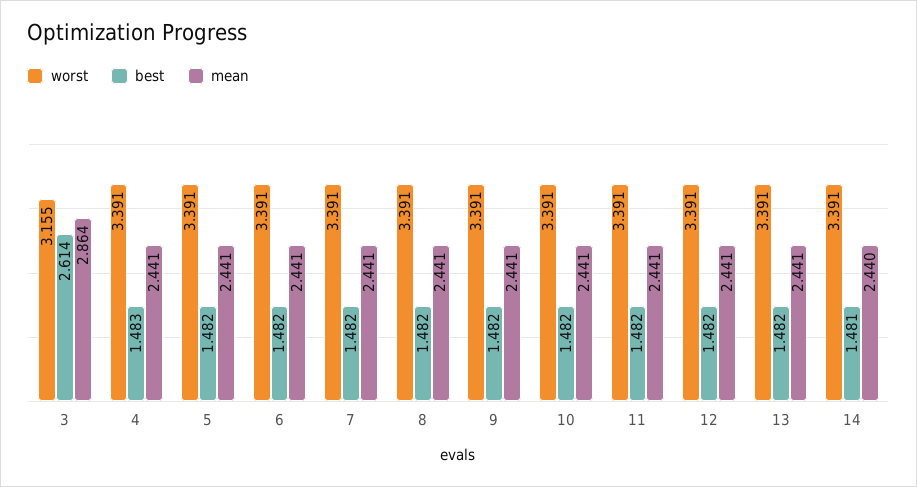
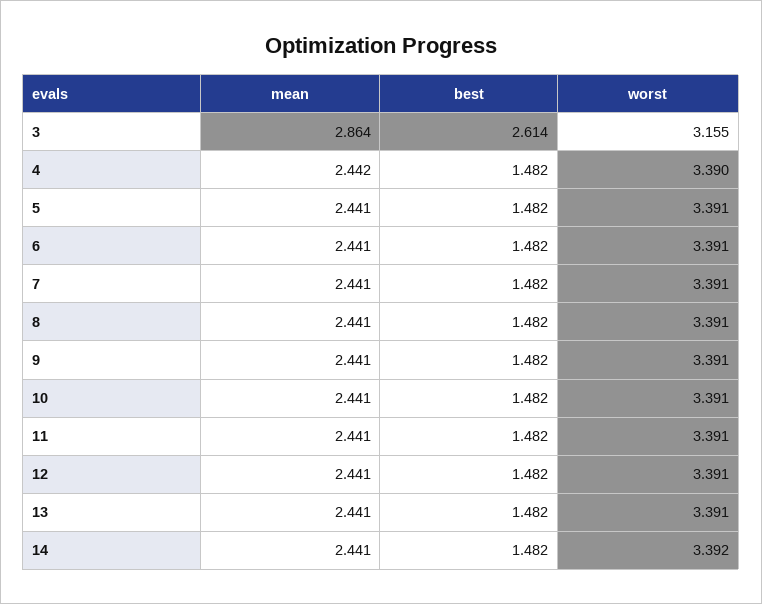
worst, 4: 3.391 -> 3.39
best, 4: 1.483 -> 1.482
mean, 4: 2.441 -> 2.442
worst, 14: 3.391 -> 3.392
best, 14: 1.481 -> 1.482
mean, 14: 2.44 -> 2.441

